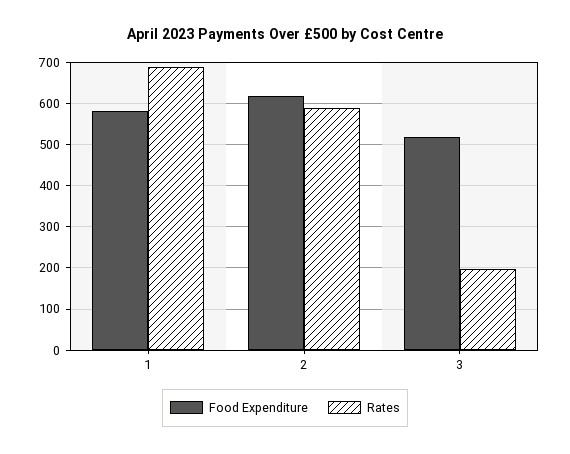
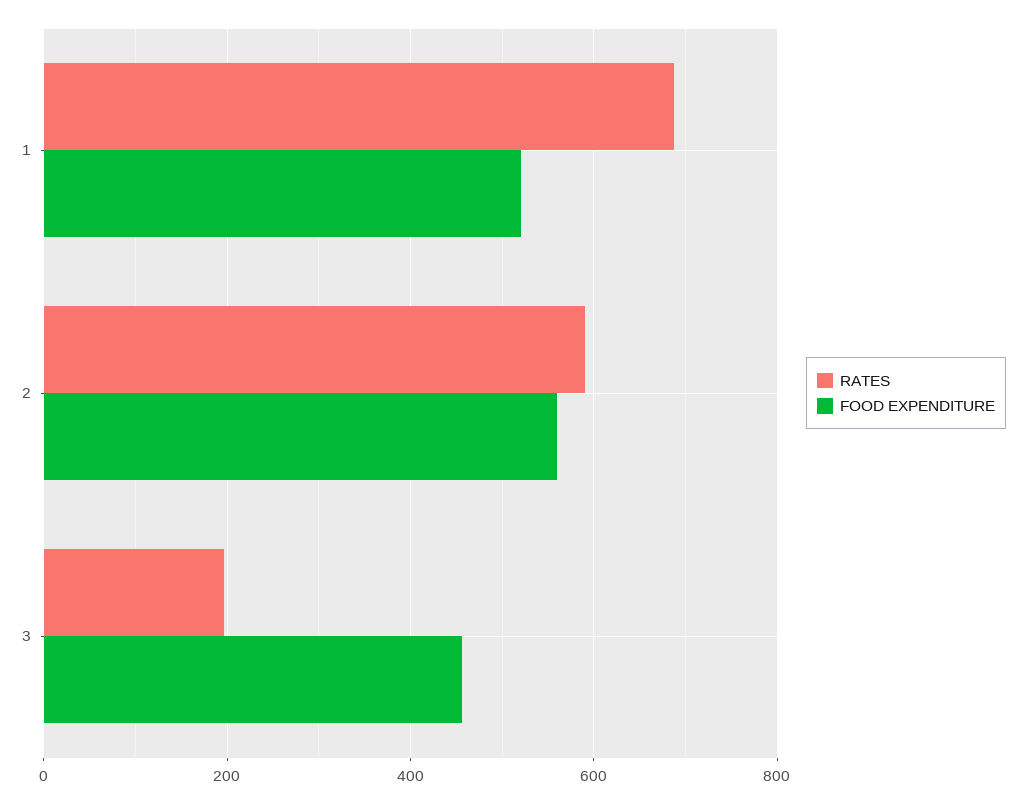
Food Expenditure, 1: 580 -> 520
Food Expenditure, 2: 620 -> 560
Food Expenditure, 3: 520 -> 460

